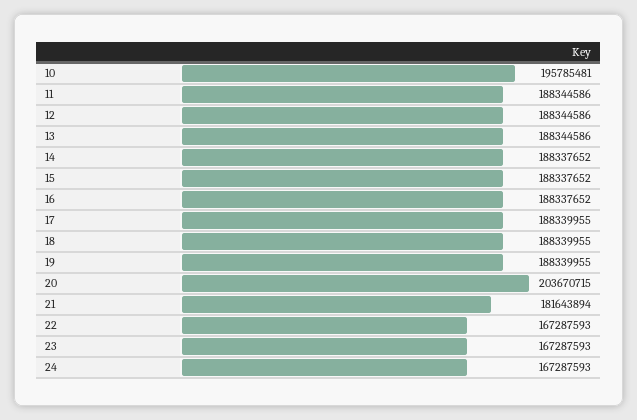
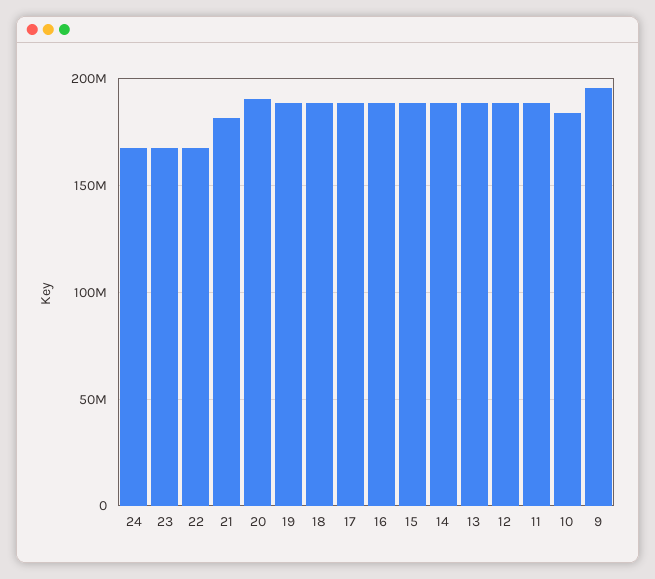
10: 195785481 -> 185000000
20: 203670715 -> 190000000
9: none -> 195000000

